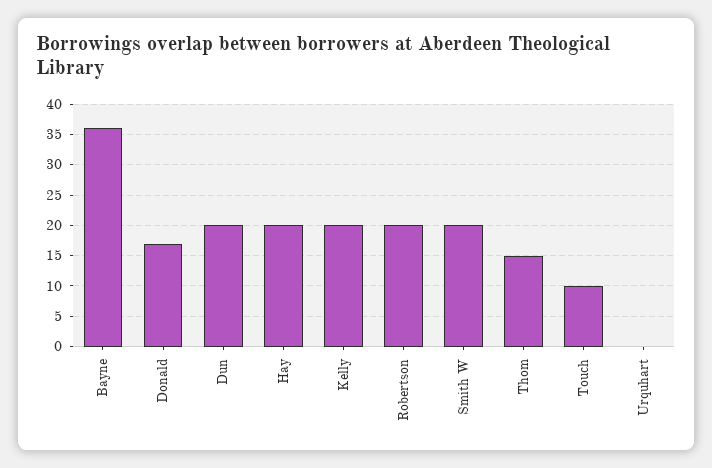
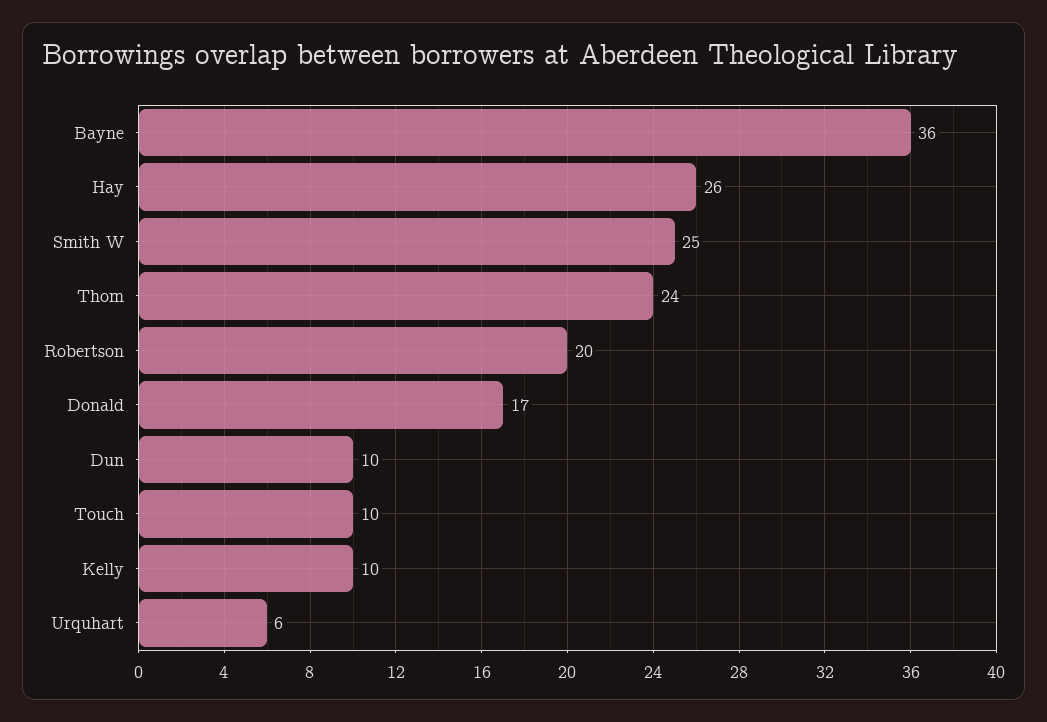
Dun: 20 -> 10
Hay: 20 -> 26
Kelly: 20 -> 10
Smith W: 20 -> 25
Thom: 15 -> 24
Urquhart: 0 -> 6

